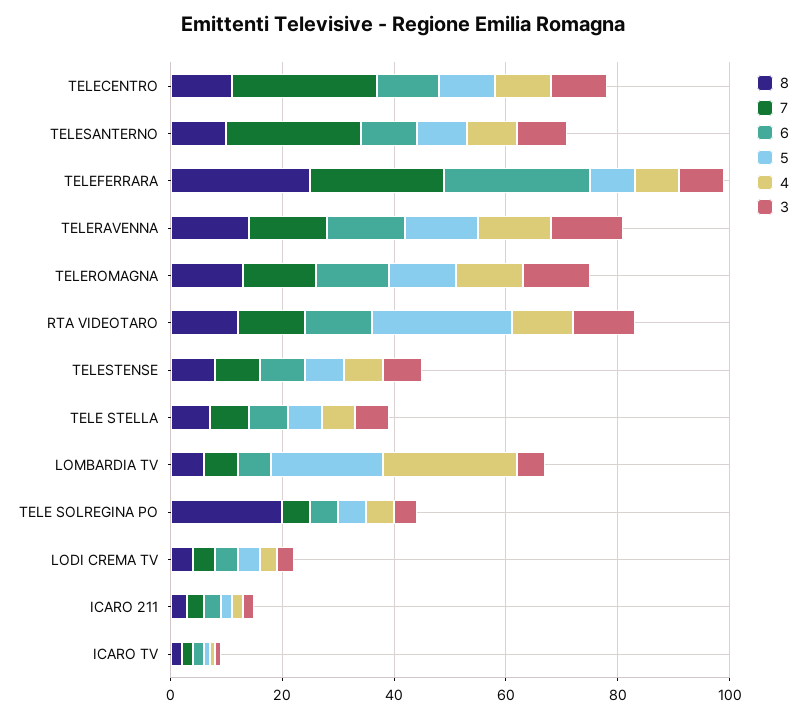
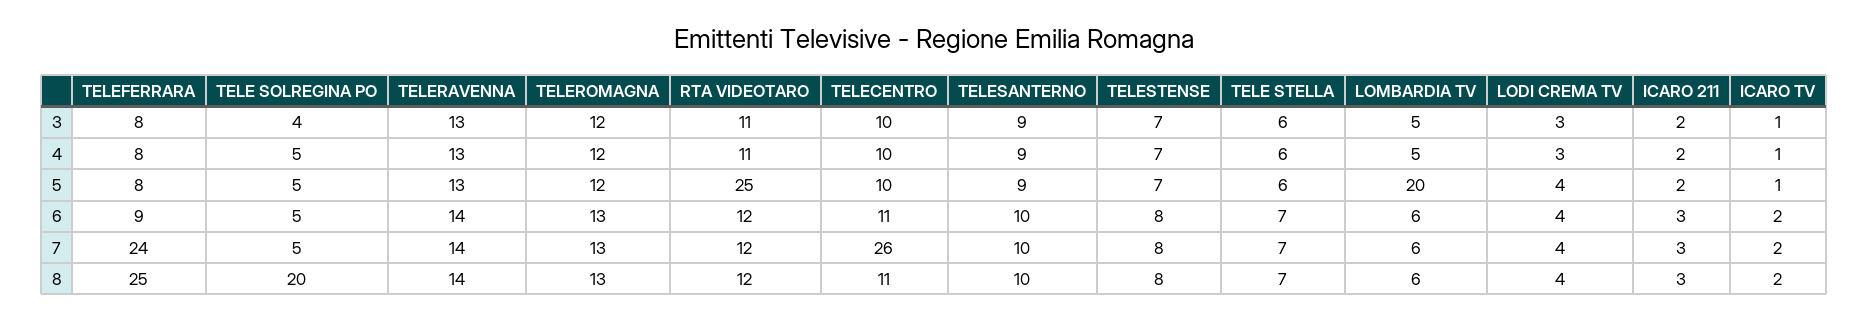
7, TELESANTERNO: 25 -> 10
6, TELEFERRARA: 25 -> 9
4, LOMBARDIA TV: 25 -> 5

